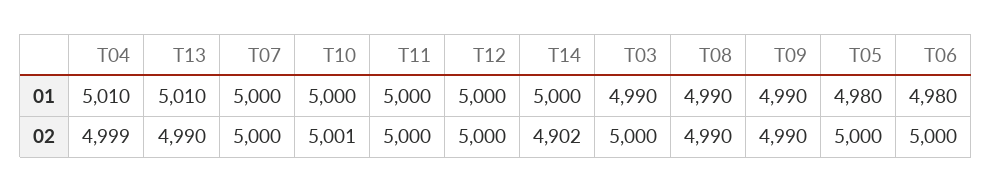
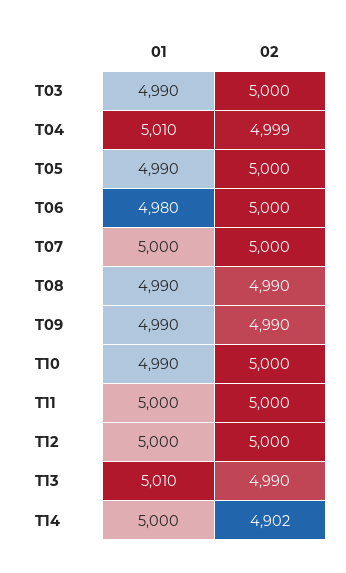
T10, 01: 5000 -> 4990
T05, 01: 4980 -> 4990
T10, 02: 5001 -> 5000

